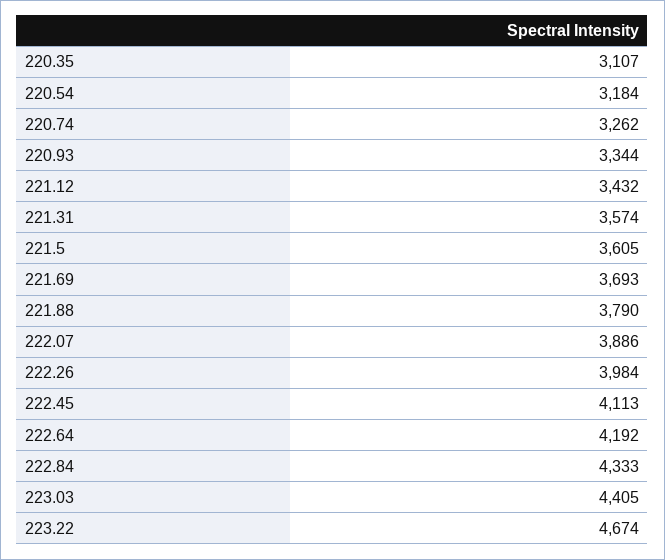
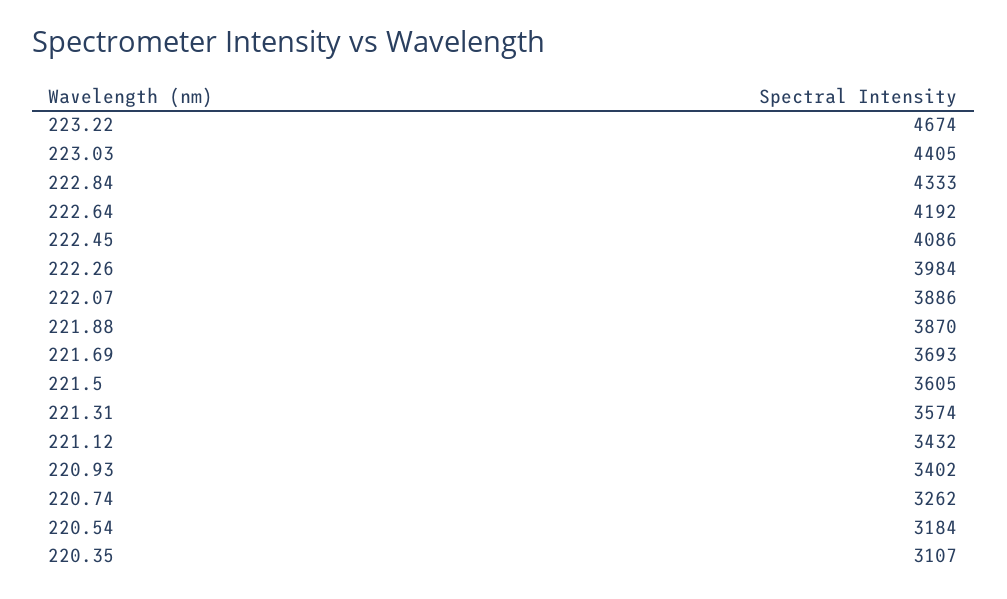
220.93: 3344 -> 3402
221.88: 3790 -> 3870
222.45: 4113 -> 4086

